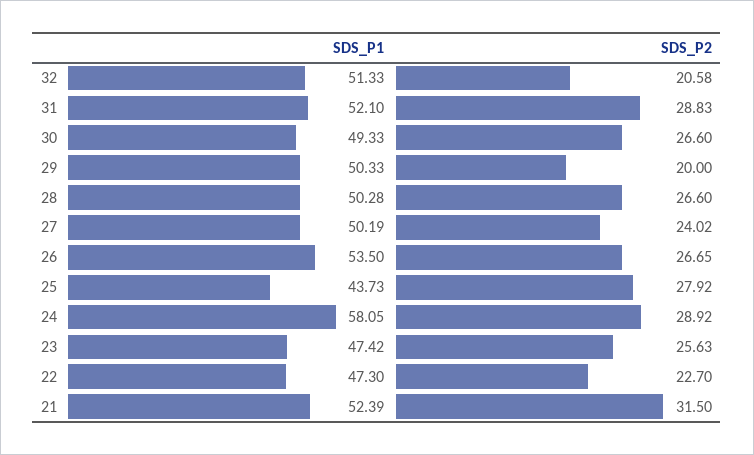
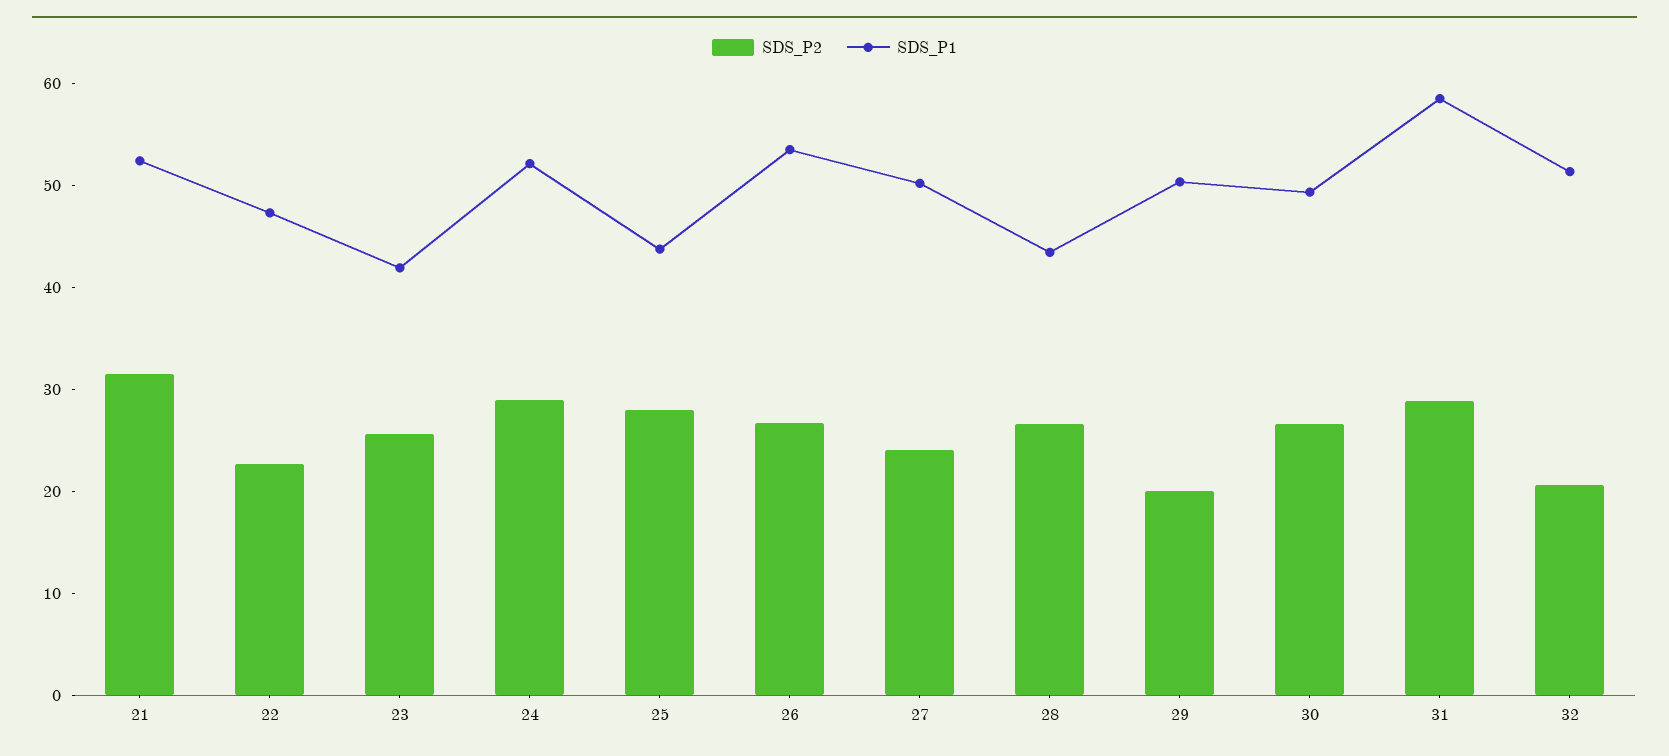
SDS_P1, 31: 52.1 -> 58
SDS_P1, 28: 50.28 -> 44
SDS_P1, 24: 58.05 -> 52
SDS_P1, 23: 47.42 -> 42

